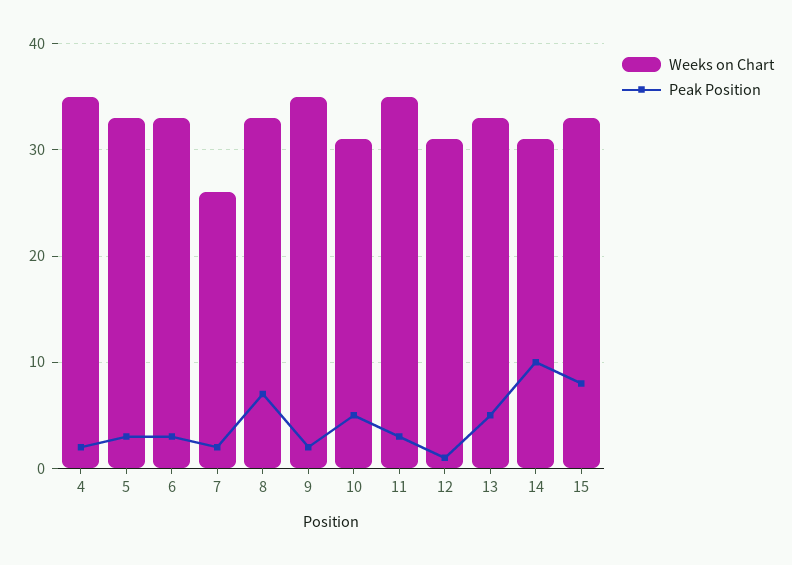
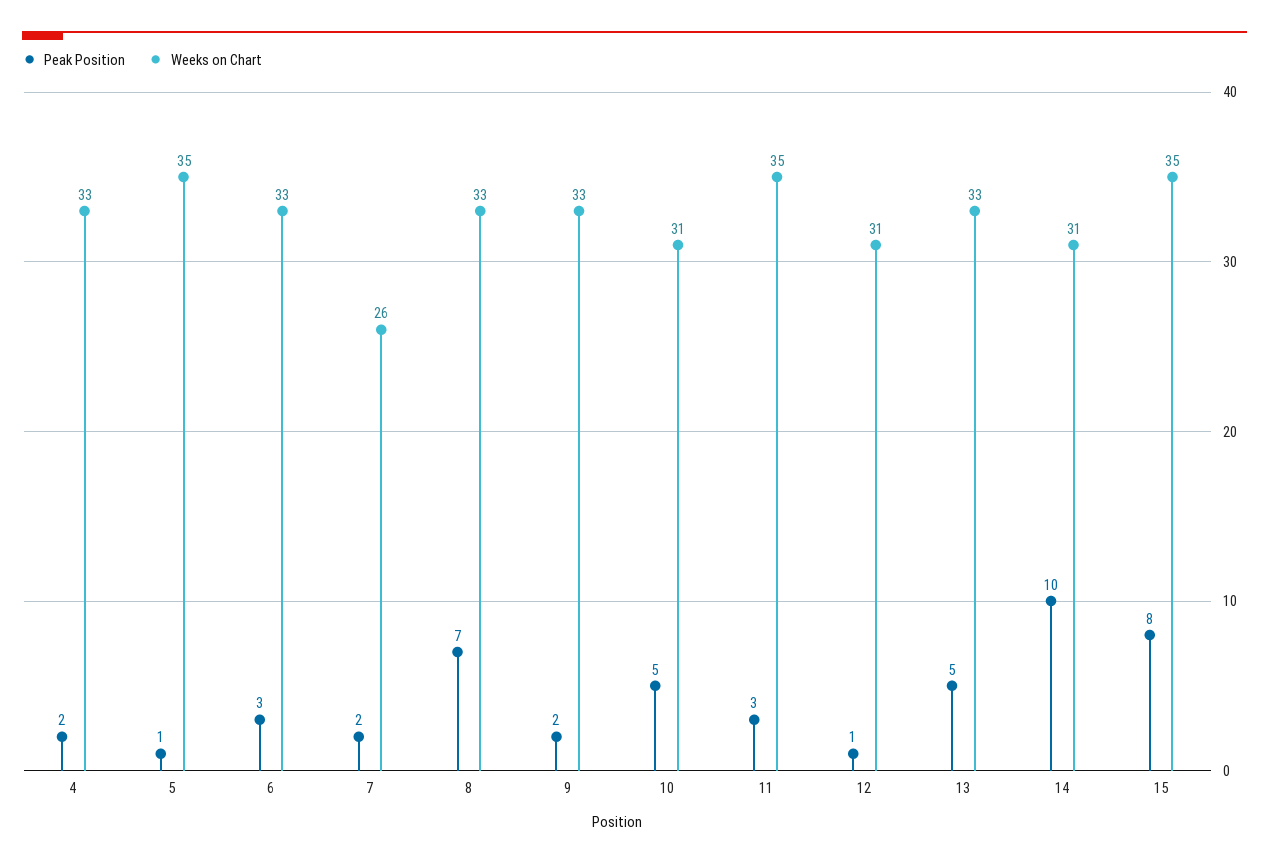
Weeks on Chart, 4: 35 -> 33
Weeks on Chart, 5: 33 -> 35
Peak Position, 5: 3 -> 1
Weeks on Chart, 9: 35 -> 33
Weeks on Chart, 15: 33 -> 35

